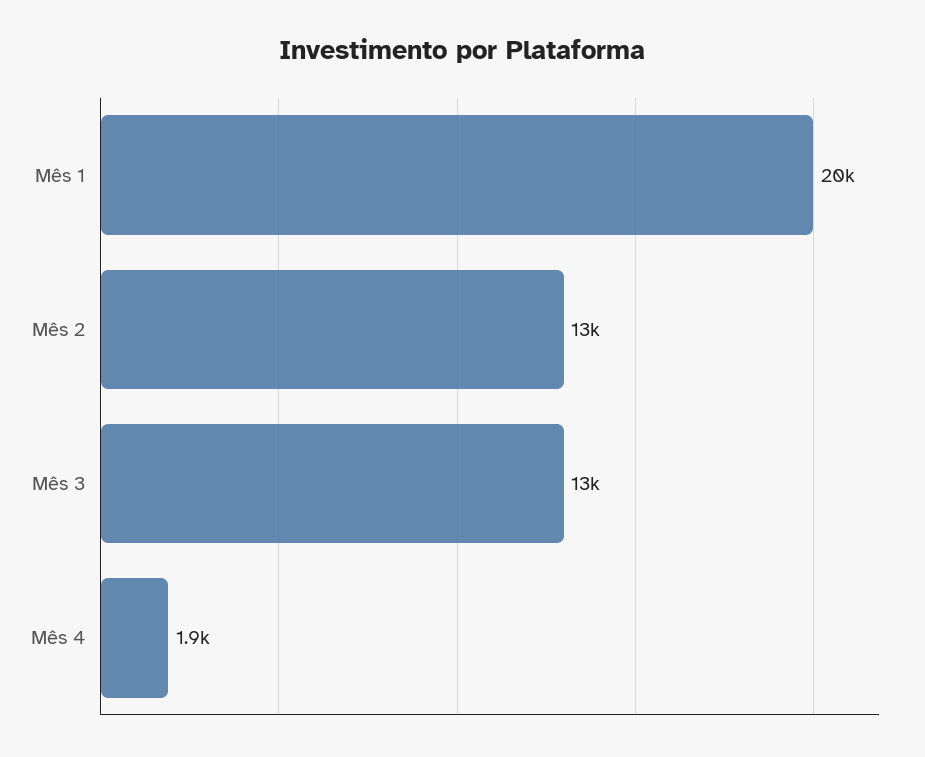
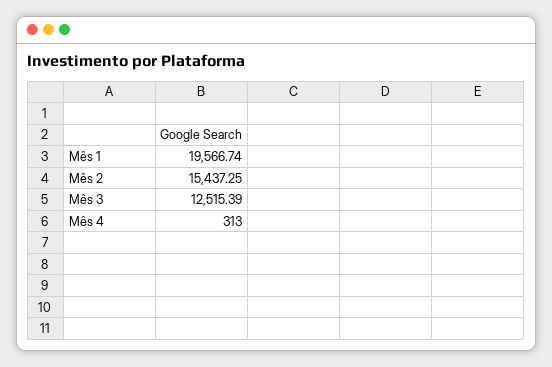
Mês 2: 13000 -> 15437.25
Mês 4: 1900 -> 313

